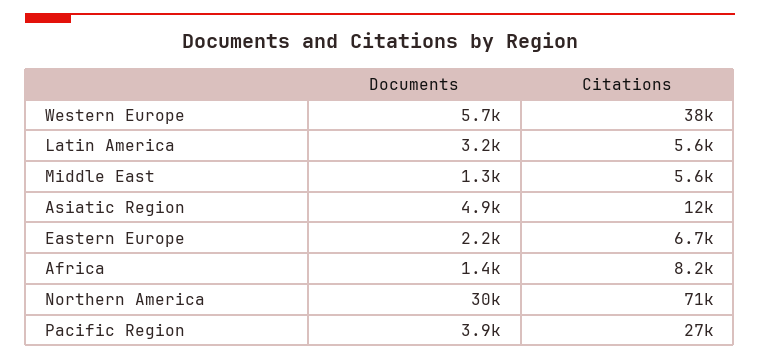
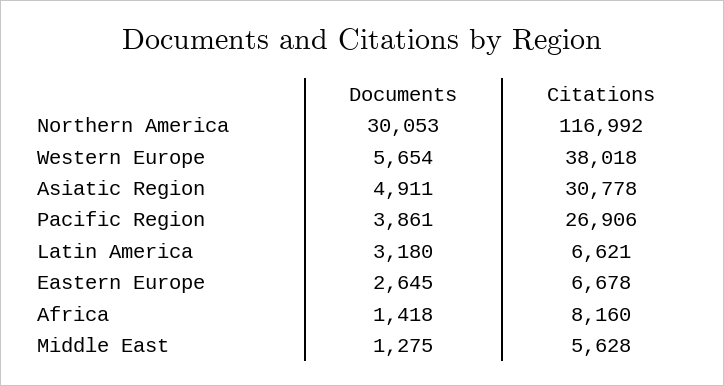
Citations, Latin America: 5600 -> 6621
Citations, Asiatic Region: 12000 -> 30778
Documents, Eastern Europe: 2200 -> 2645
Citations, Northern America: 71000 -> 116992

